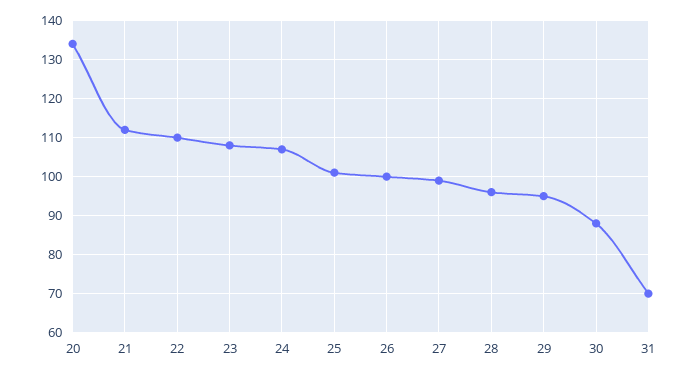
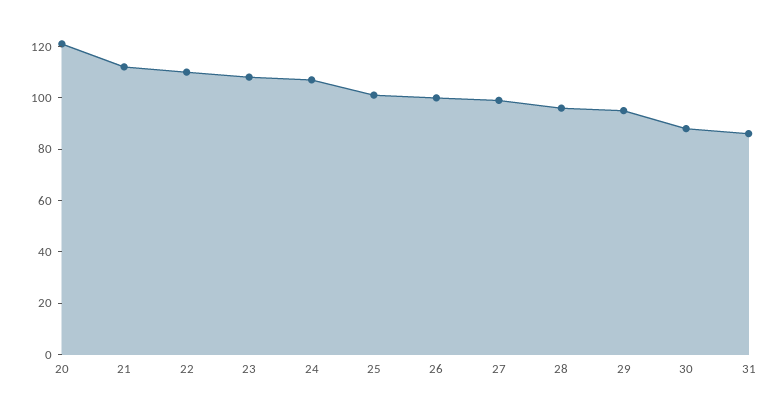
20: 135 -> 120
31: 70 -> 85

